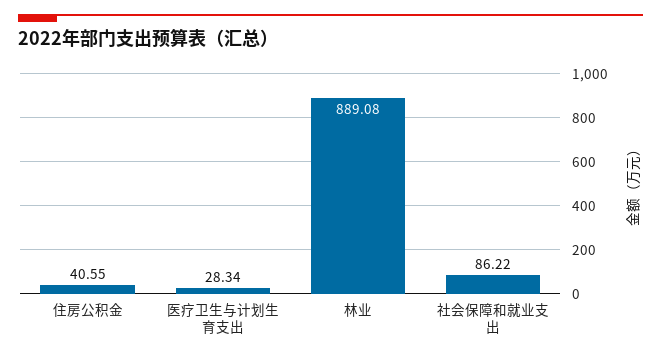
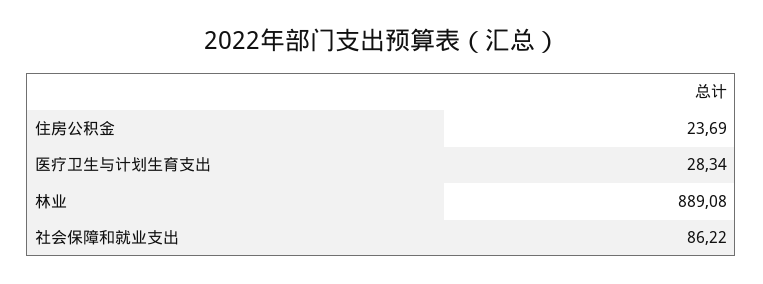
住房公积金: 40.55 -> 23.69

